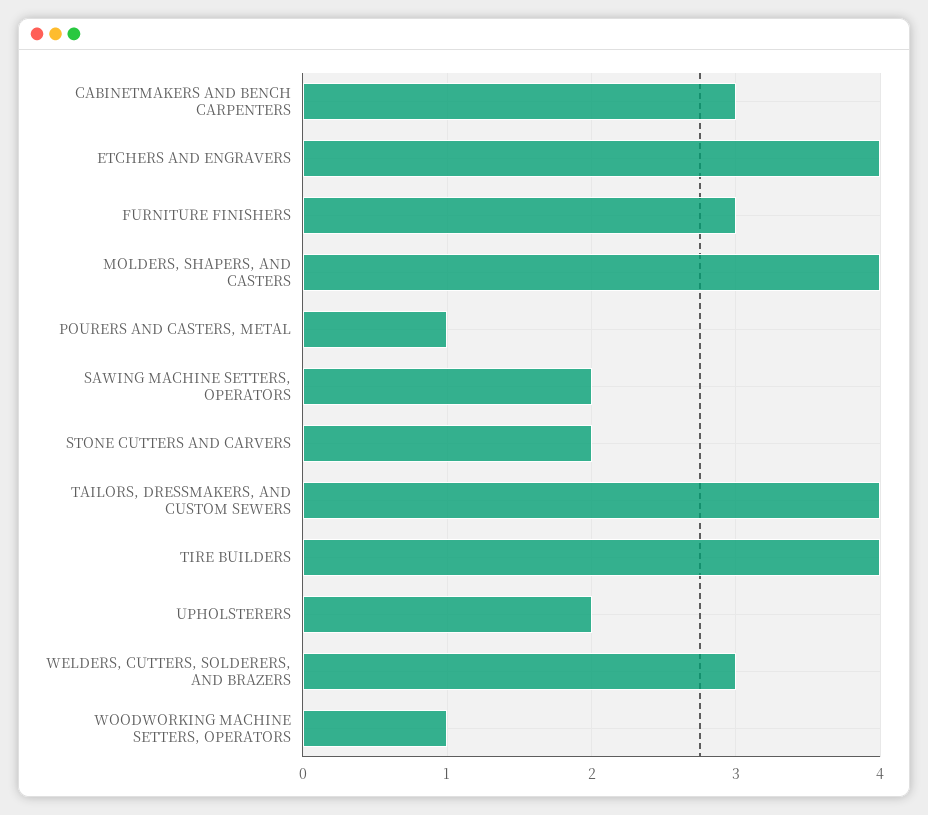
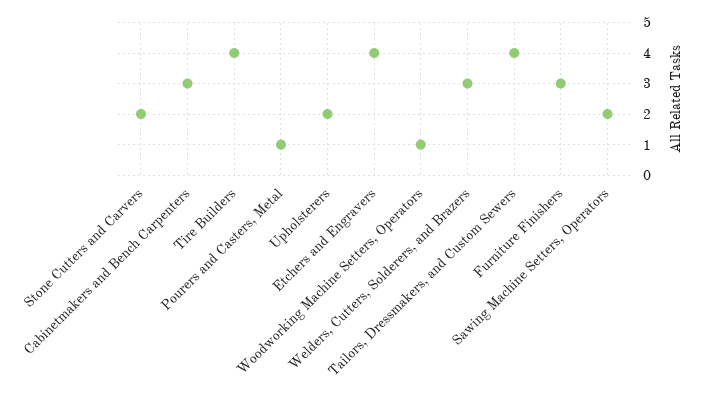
MOLDERS, SHAPERS, AND CASTERS: 4 -> none

